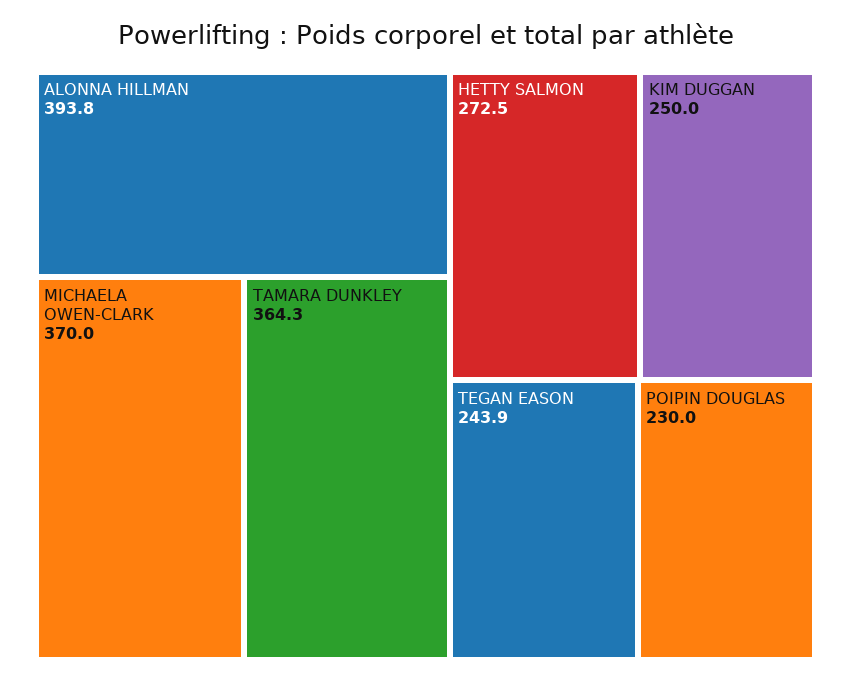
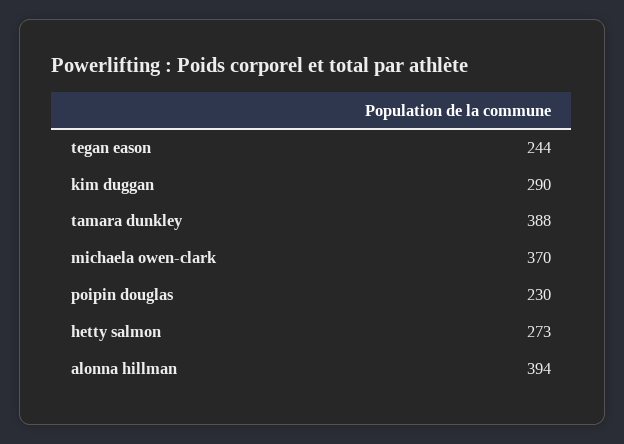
TAMARA DUNKLEY: 364.3 -> 388
KIM DUGGAN: 250 -> 290

